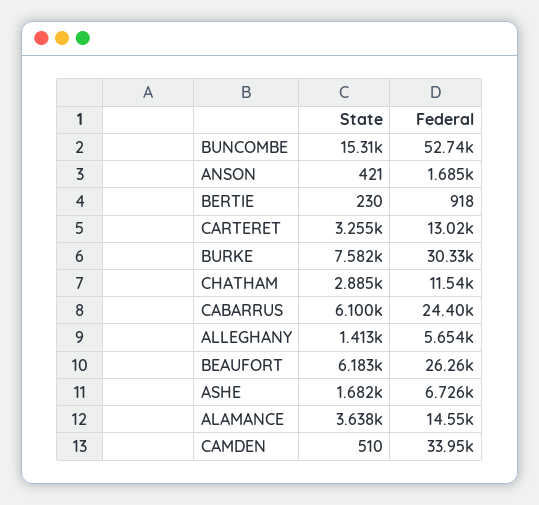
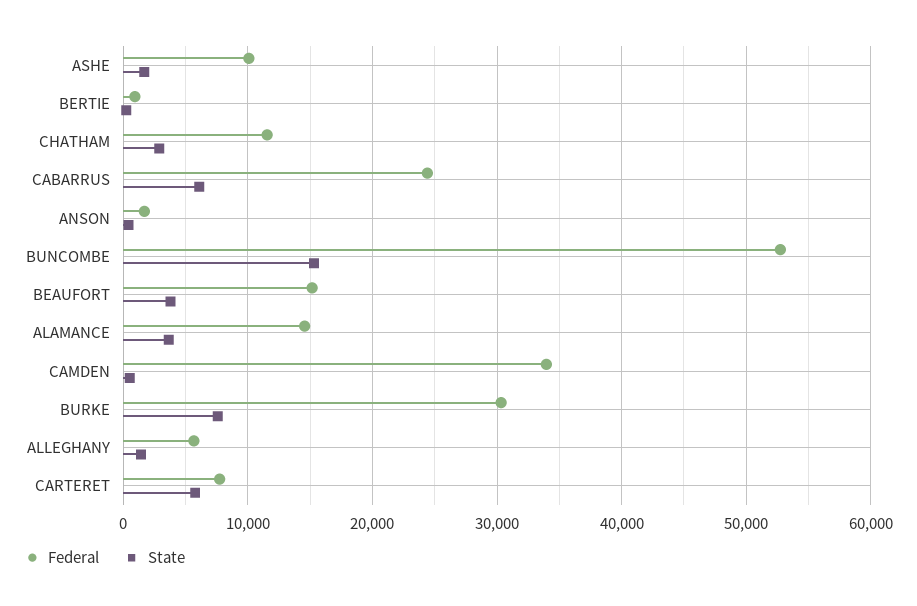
State, CARTERET: 3255 -> 6000
Federal, CARTERET: 13020 -> 8000
State, BEAUFORT: 6183 -> 4000
Federal, BEAUFORT: 26260 -> 15000
Federal, ASHE: 6726 -> 10000

